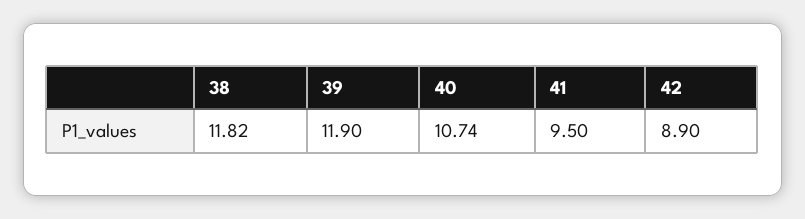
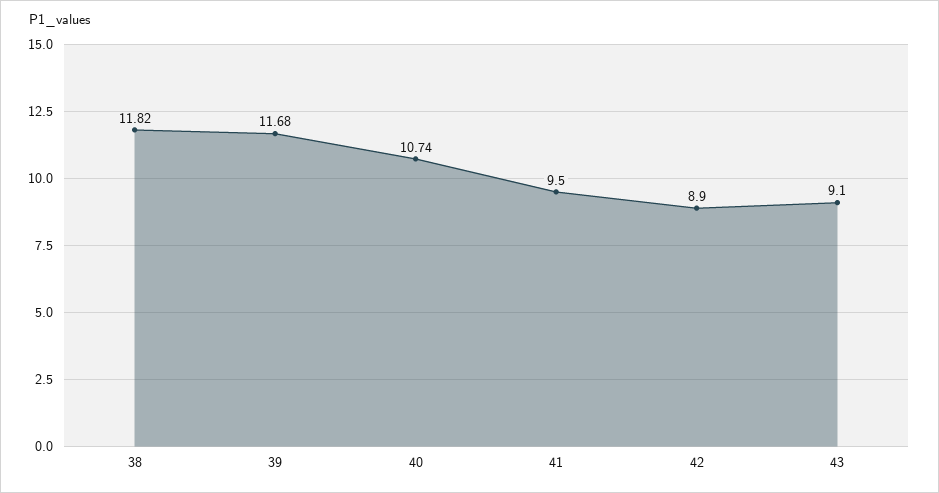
39: 11.9 -> 11.68
43: none -> 9.1

